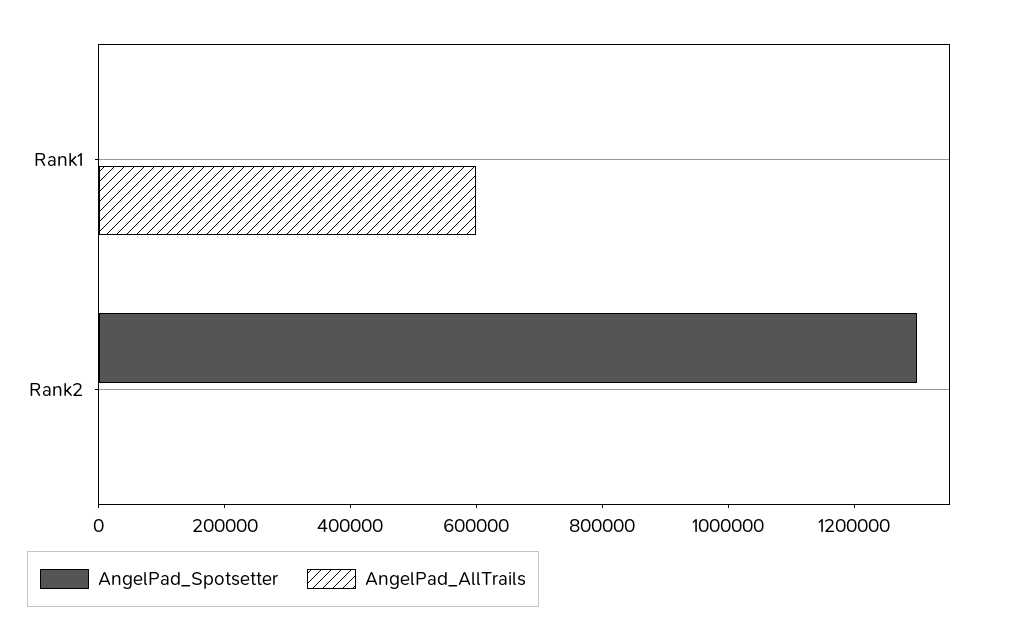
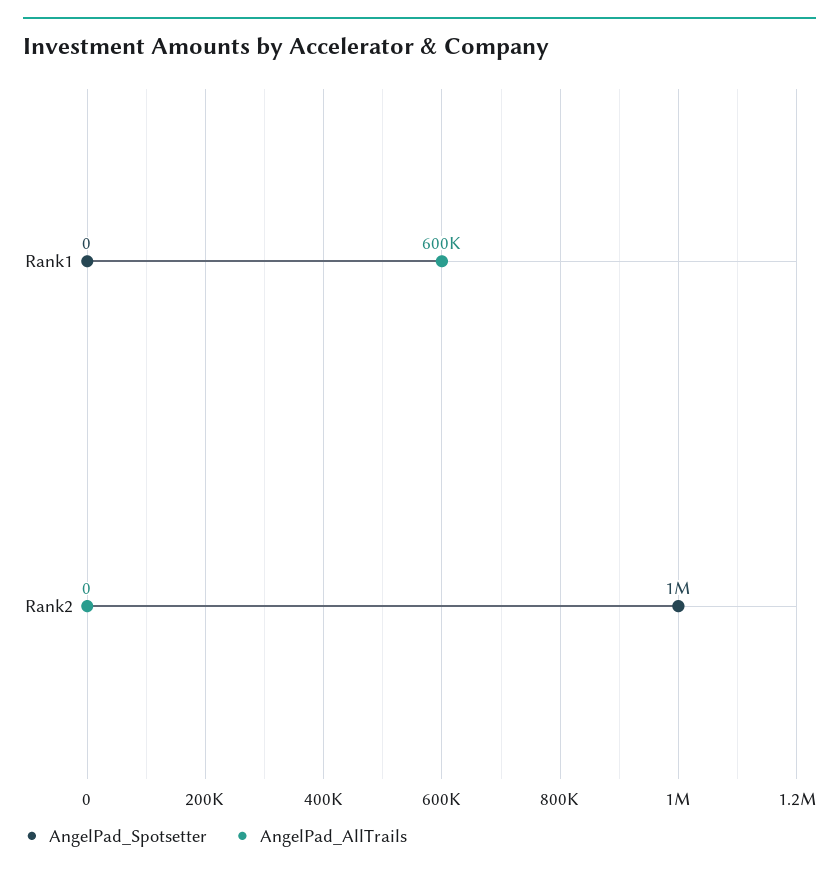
AngelPad_Spotsetter, Rank2: 1300000 -> 1000000

